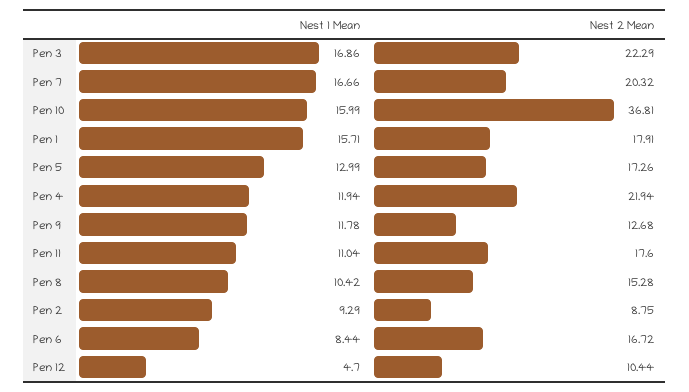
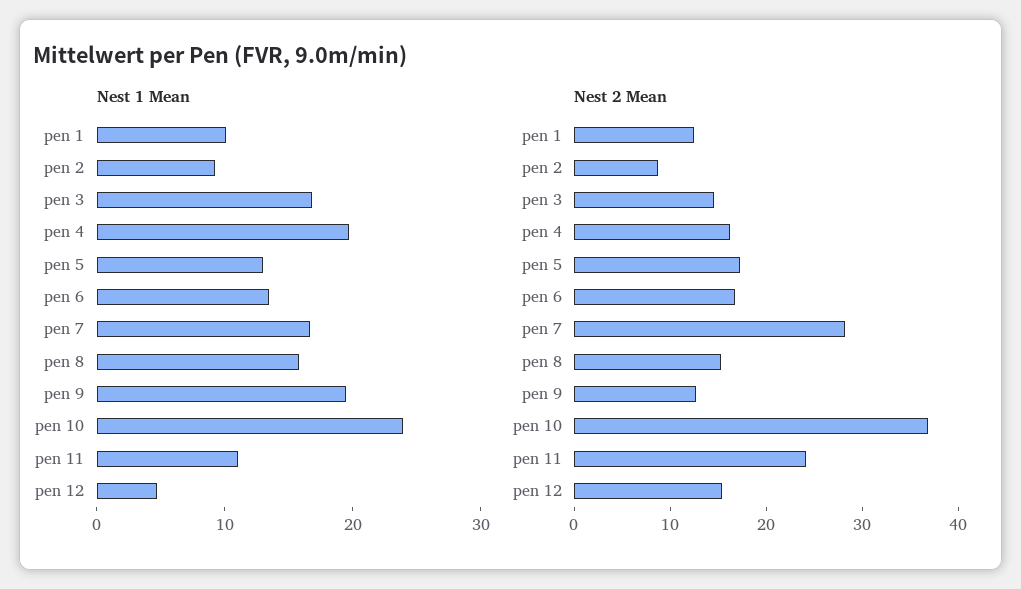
Nest 2 Mean, Pen 3: 22.29 -> 14
Nest 2 Mean, Pen 7: 20.32 -> 28
Nest 1 Mean, Pen 10: 15.99 -> 24
Nest 1 Mean, Pen 1: 15.71 -> 10
Nest 2 Mean, Pen 1: 17.91 -> 12
Nest 1 Mean, Pen 4: 11.94 -> 20
Nest 2 Mean, Pen 4: 21.94 -> 16
Nest 1 Mean, Pen 9: 11.78 -> 20
Nest 2 Mean, Pen 11: 17.6 -> 24
Nest 1 Mean, Pen 8: 10.42 -> 16
Nest 1 Mean, Pen 6: 8.44 -> 14
Nest 2 Mean, Pen 12: 10.44 -> 16

